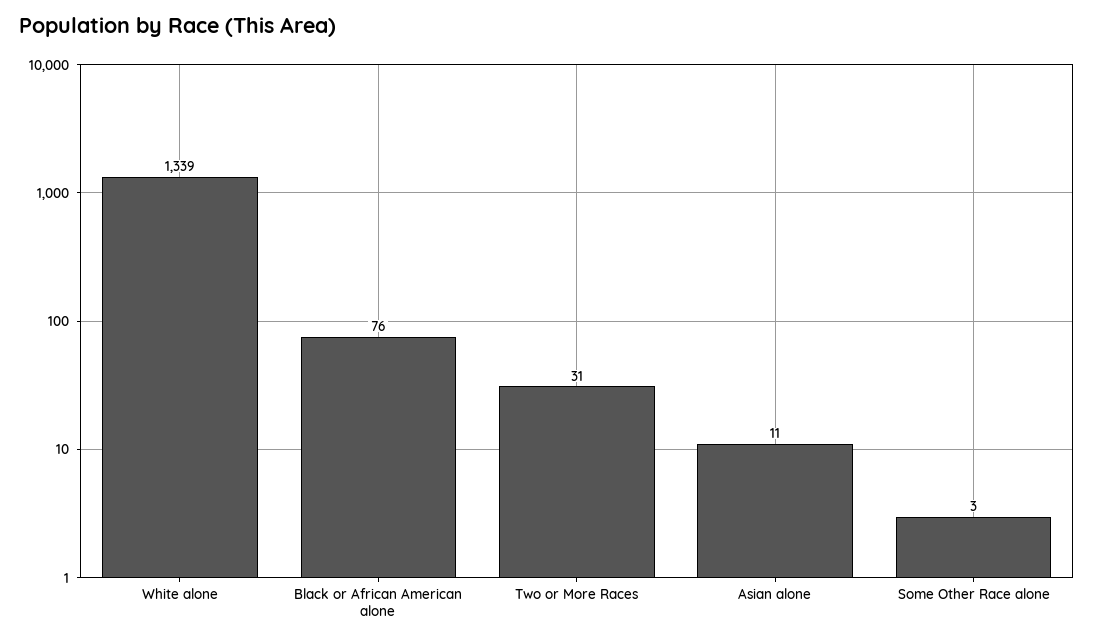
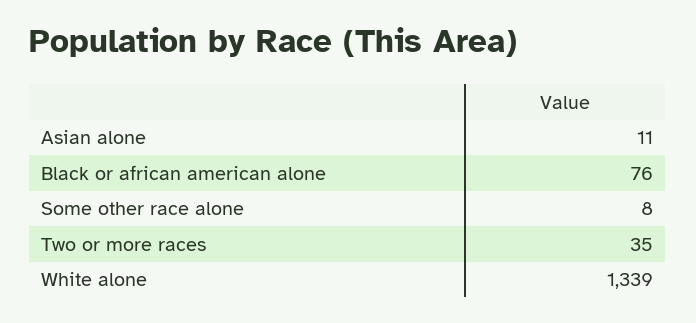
Two or More Races: 31 -> 35
Some Other Race alone: 3 -> 8

